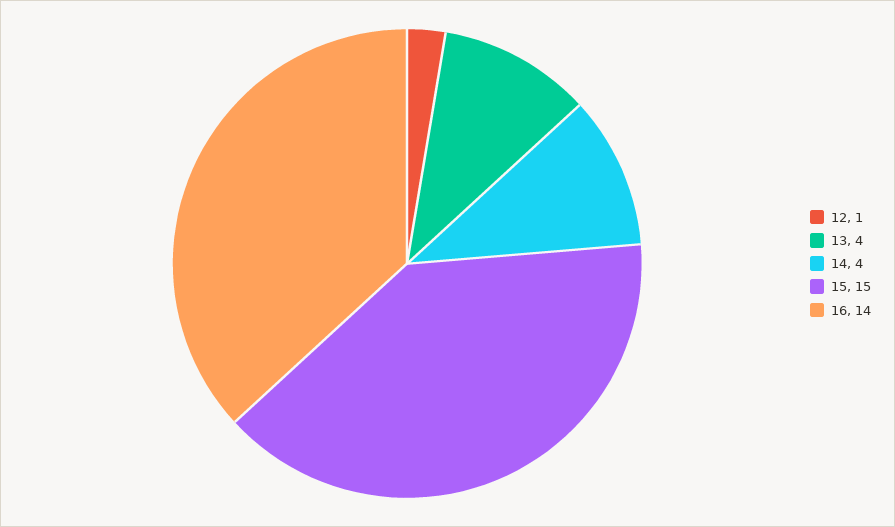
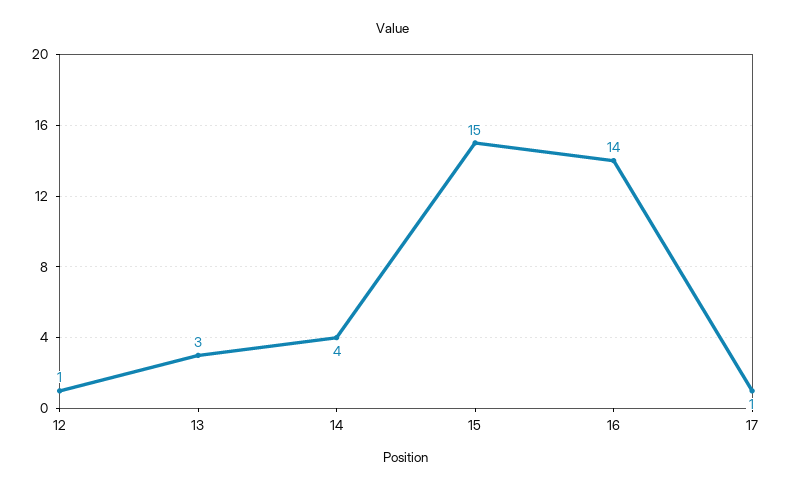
13: 4 -> 3
17: none -> 1

